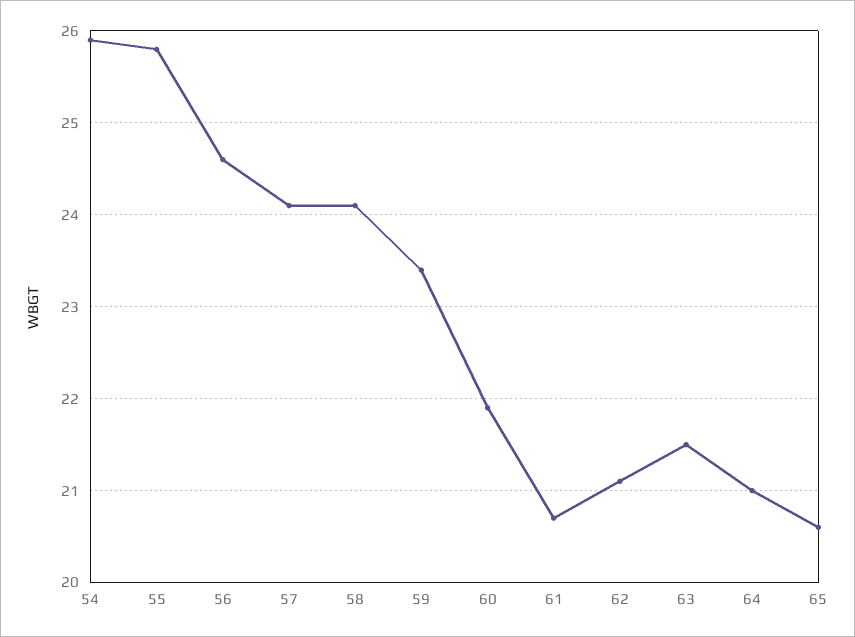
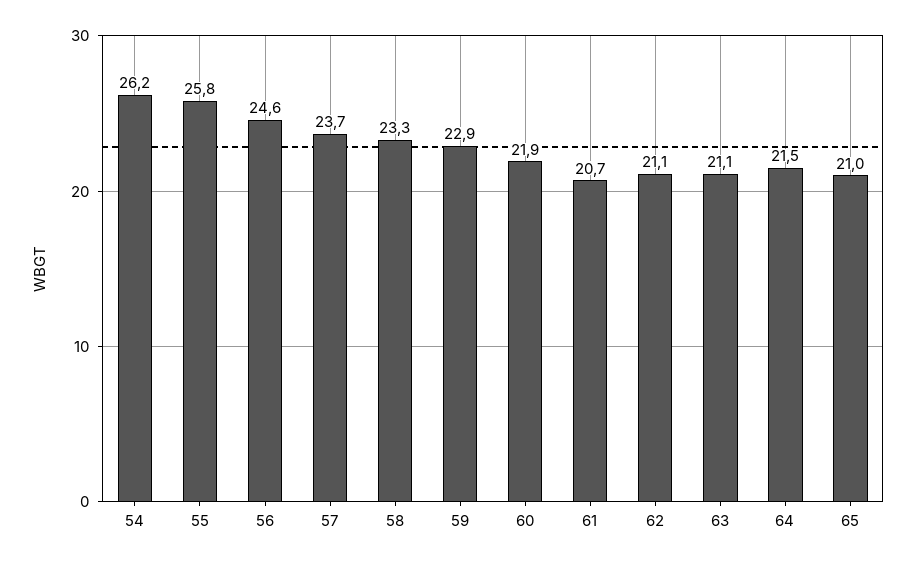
54: 25.9 -> 26.2
57: 24.1 -> 23.7
58: 24.1 -> 23.3
59: 23.4 -> 22.9
63: 21.5 -> 21.1
64: 21 -> 21.5
65: 20.6 -> 21

